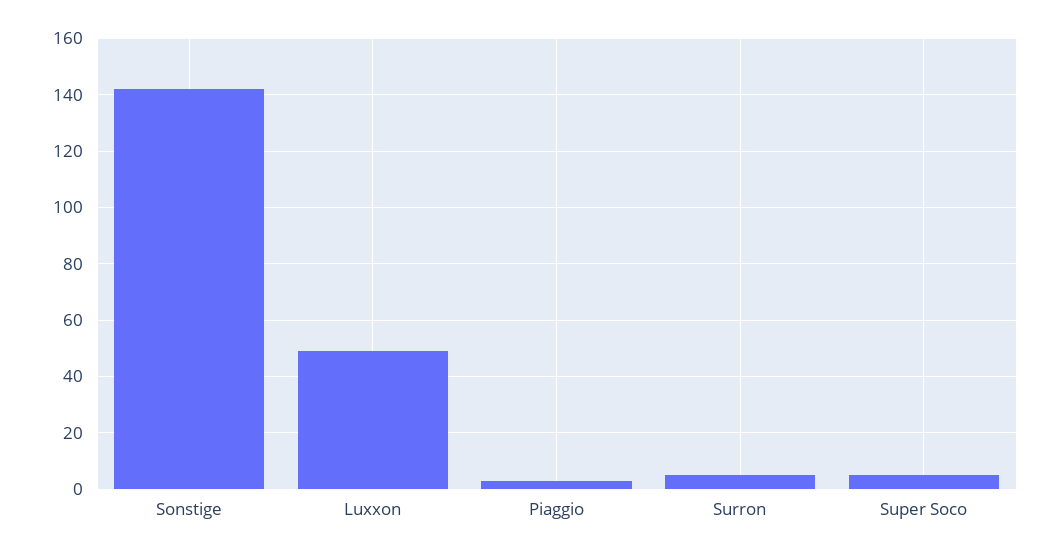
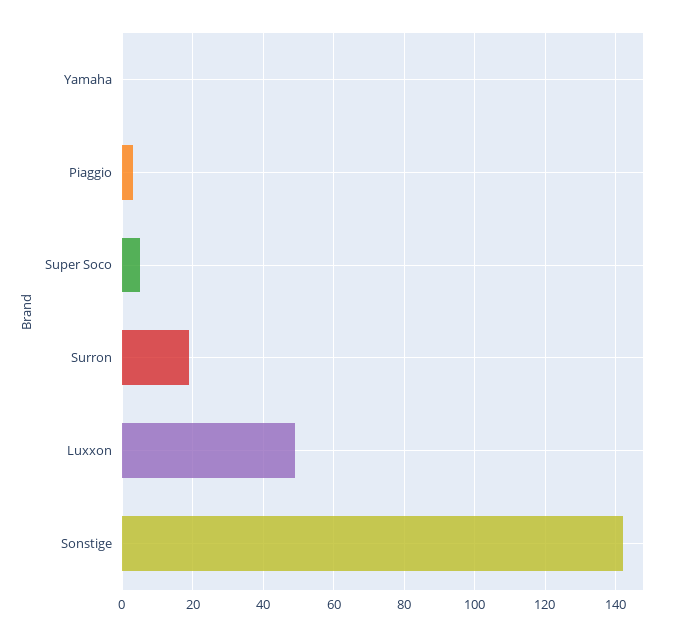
Surron: 5 -> 20
Yamaha: none -> 0

